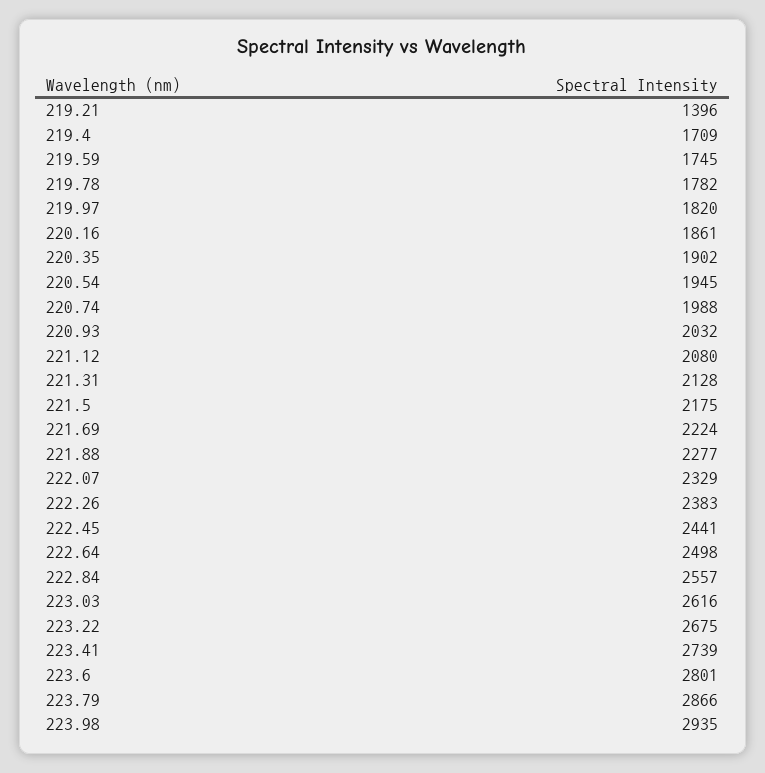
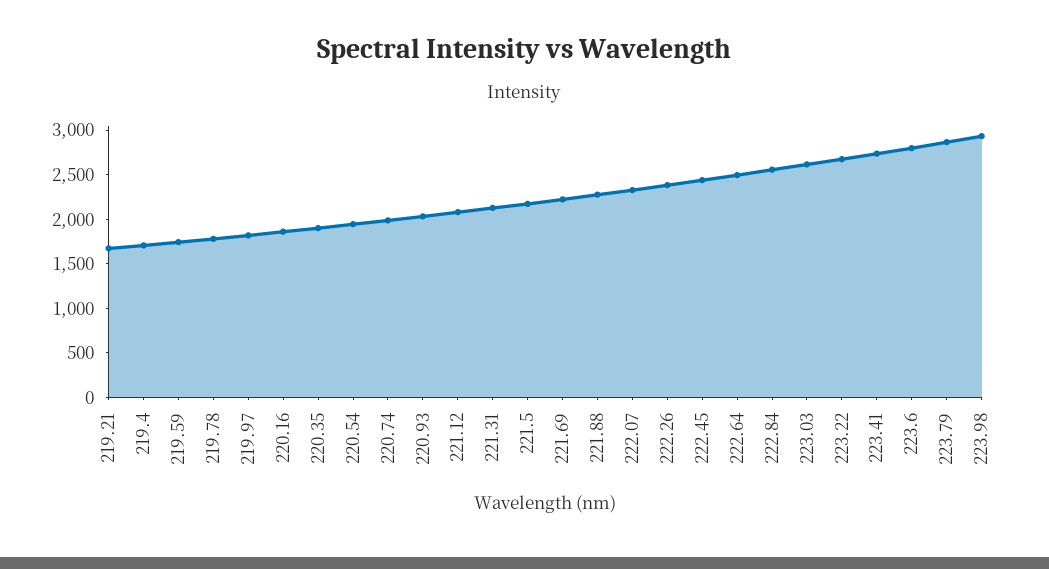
219.21: 1396 -> 1700

